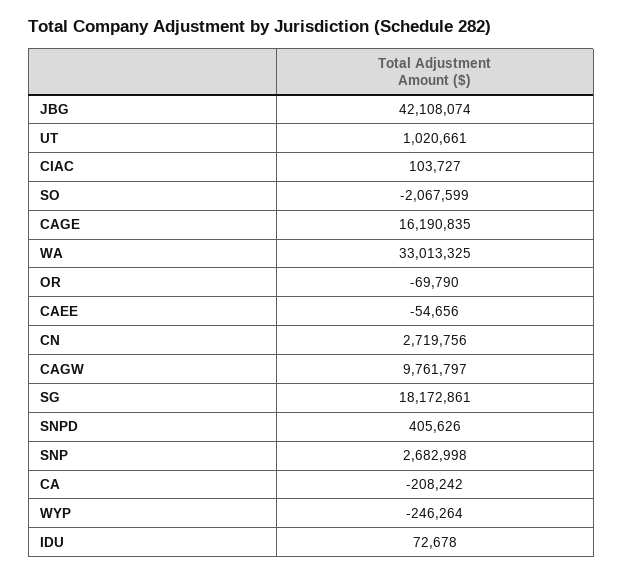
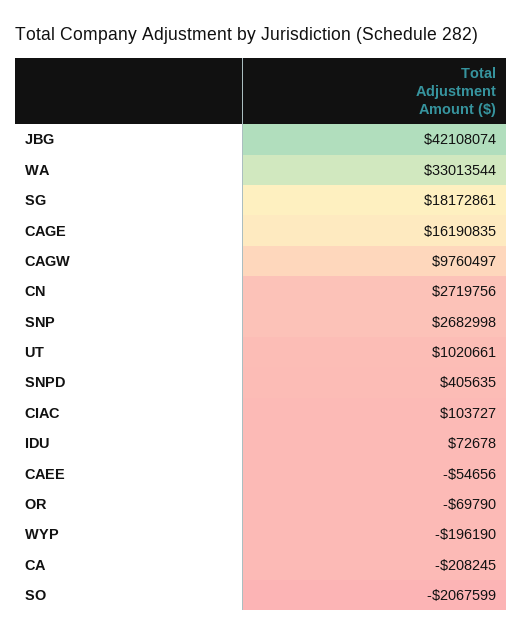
WA: 33013325 -> 33013544
CAGW: 9761797 -> 9760497
SNPD: 405626 -> 405635
CA: -208242 -> -208245
WYP: -246264 -> -196190

